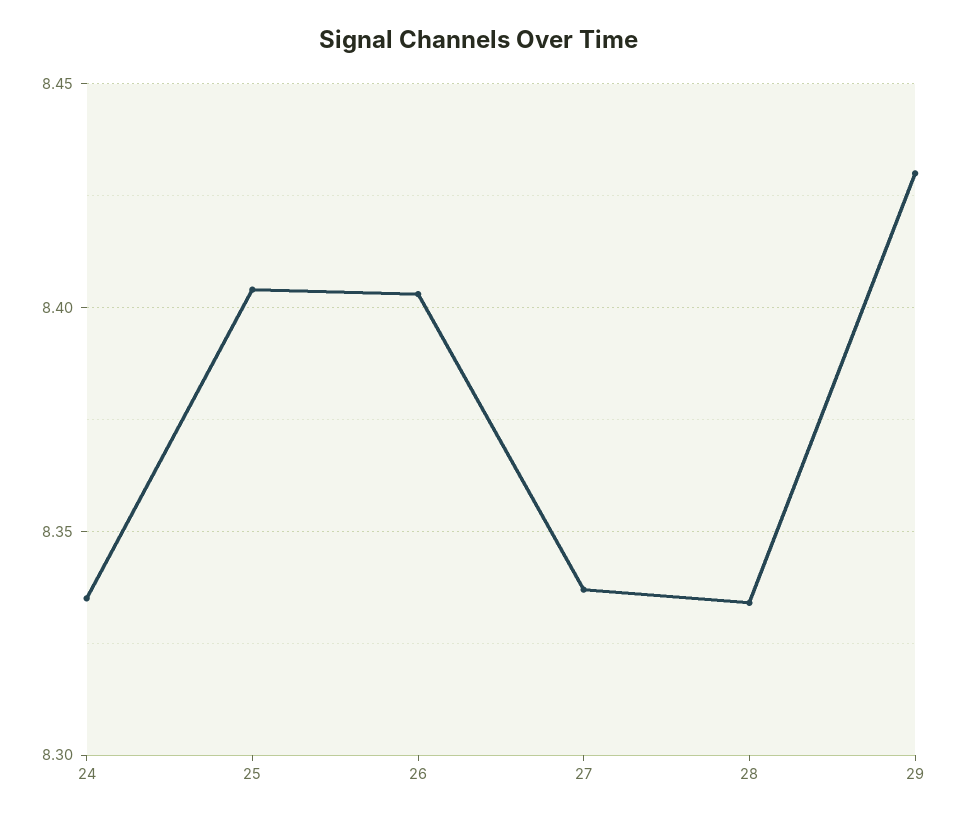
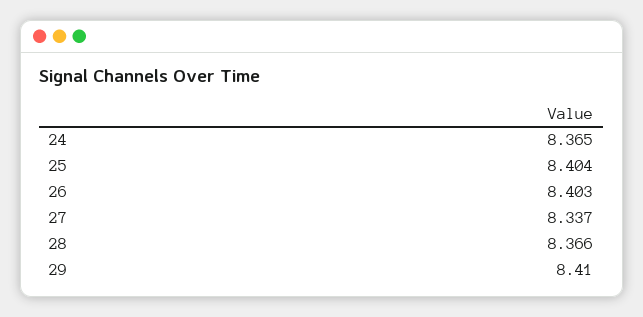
24: 8.335 -> 8.365
28: 8.335 -> 8.366
29: 8.43 -> 8.41

